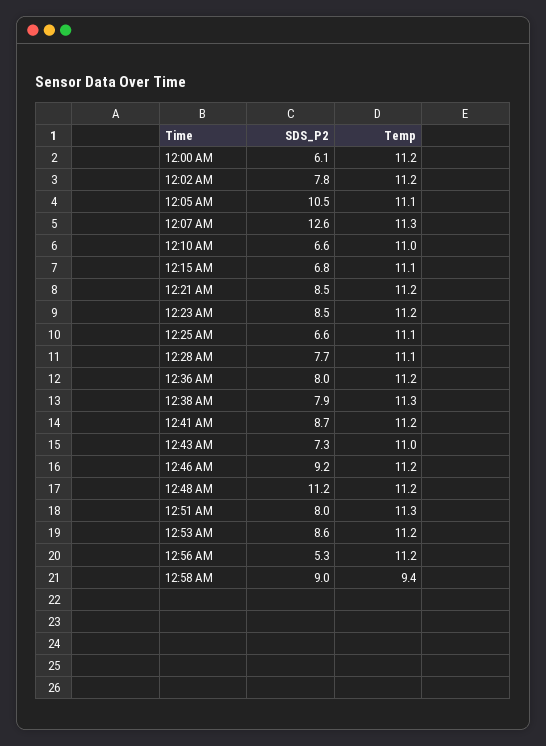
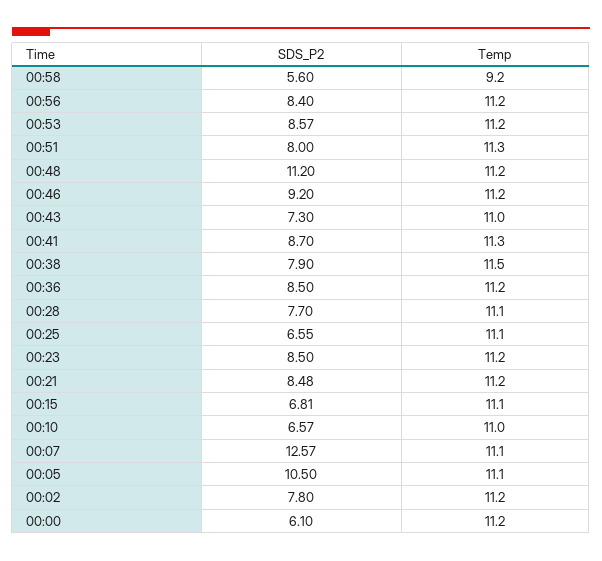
Temp, 12:07 AM: 11.3 -> 11.1
SDS_P2, 12:36 AM: 8 -> 8.5
Temp, 12:38 AM: 11.3 -> 11.5
Temp, 12:41 AM: 11.2 -> 11.3
SDS_P2, 12:56 AM: 5.3 -> 8.4
SDS_P2, 12:58 AM: 9 -> 5.6
Temp, 12:58 AM: 9.4 -> 9.2

